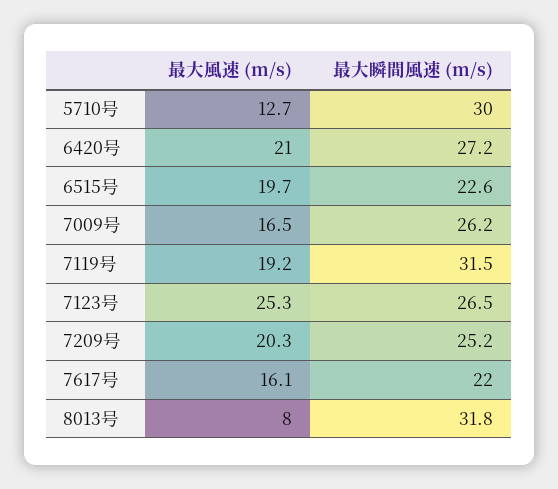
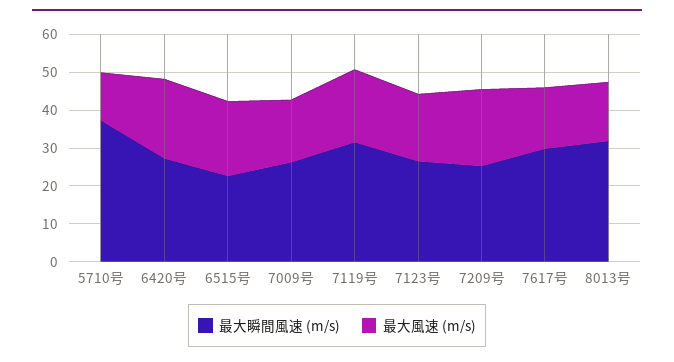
最大瞬間風速 (m/s), 5710号: 30 -> 37.5
最大風速 (m/s), 7123号: 25.3 -> 17.5
最大瞬間風速 (m/s), 7617号: 22 -> 30
最大風速 (m/s), 8013号: 8 -> 15

